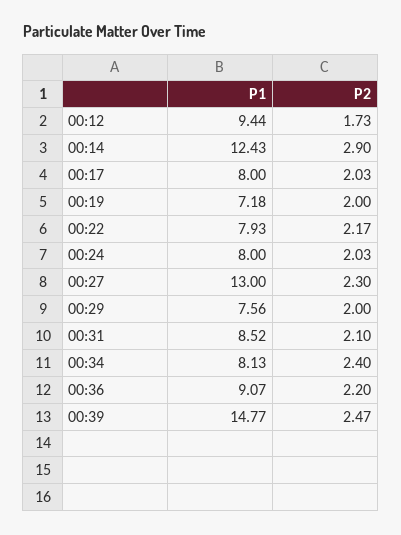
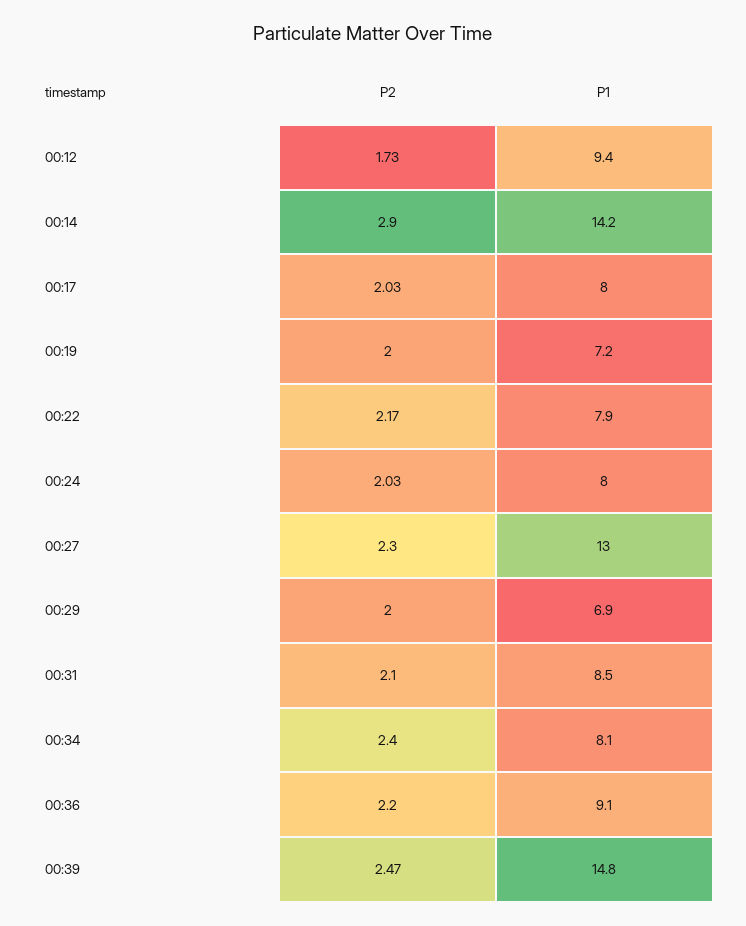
P1, 00:14: 12.43 -> 14.2
P1, 00:29: 7.56 -> 6.9

